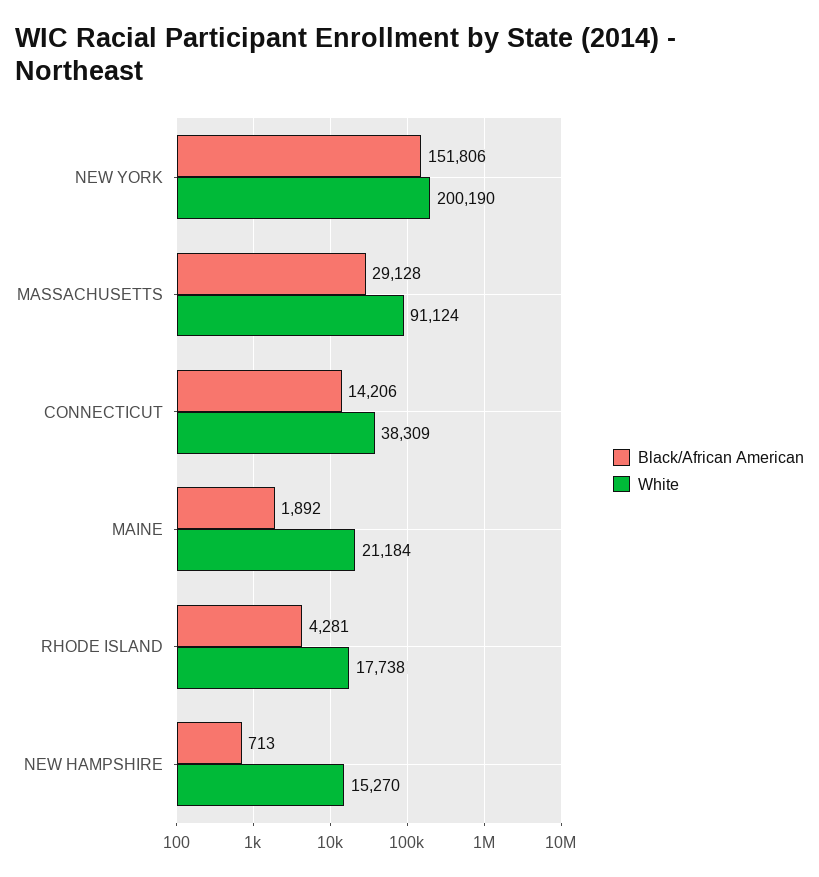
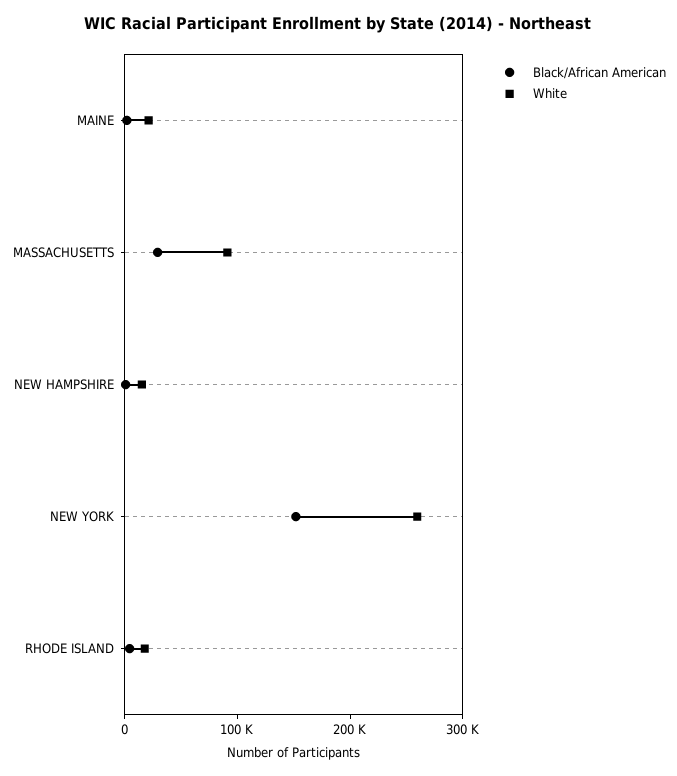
White, NEW YORK: 200190 -> 260000
Black/African American, CONNECTICUT: 14206 -> none
White, CONNECTICUT: 38309 -> none

